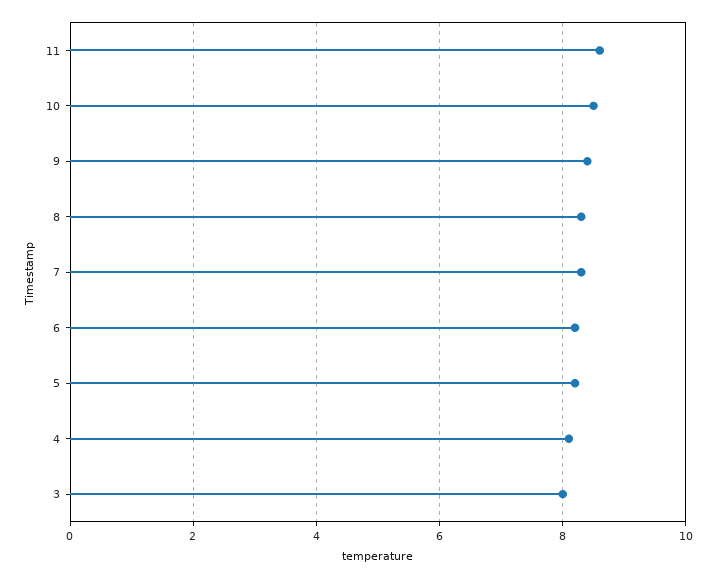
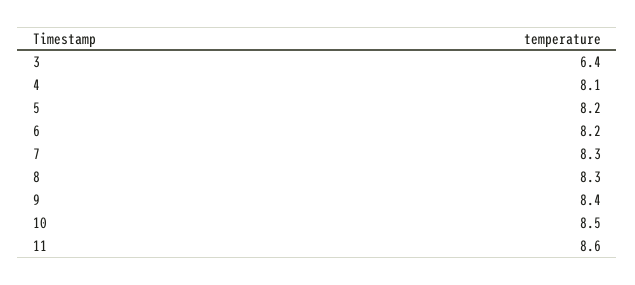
3: 8 -> 6.4

